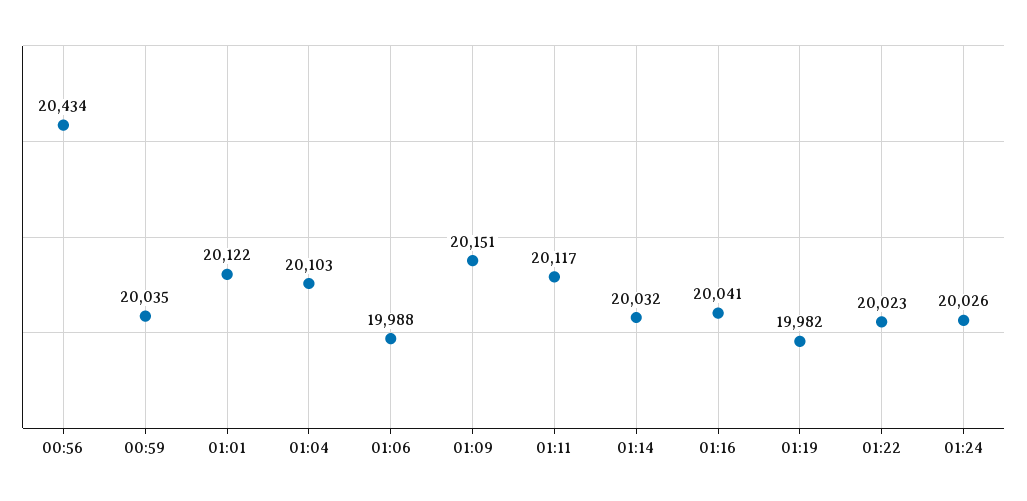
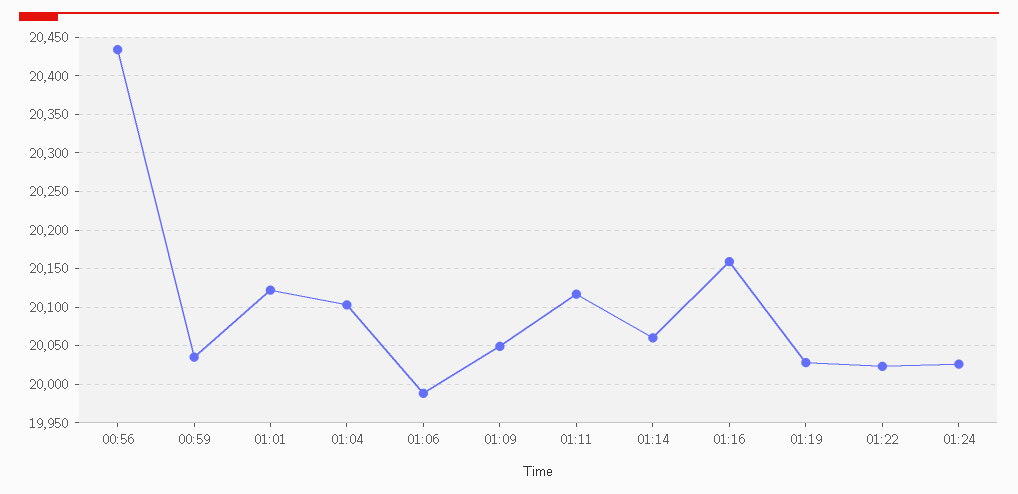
01:09: 20151 -> 20050
01:14: 20032 -> 20060
01:16: 20041 -> 20160
01:19: 19982 -> 20030

